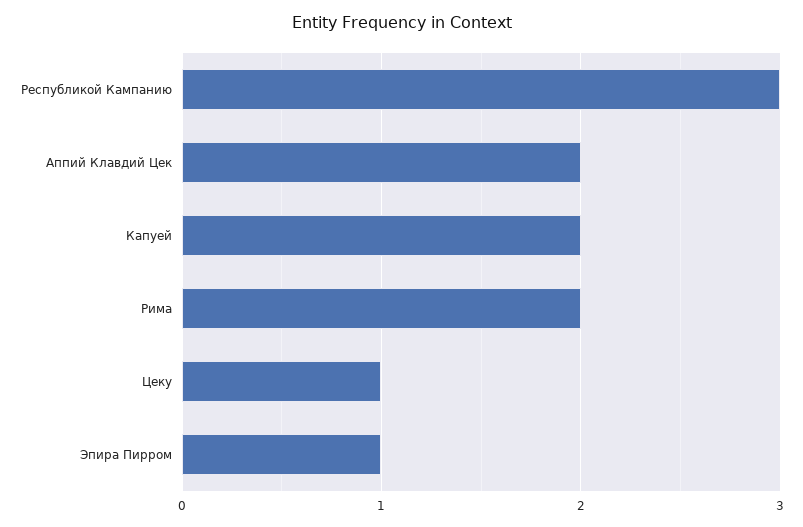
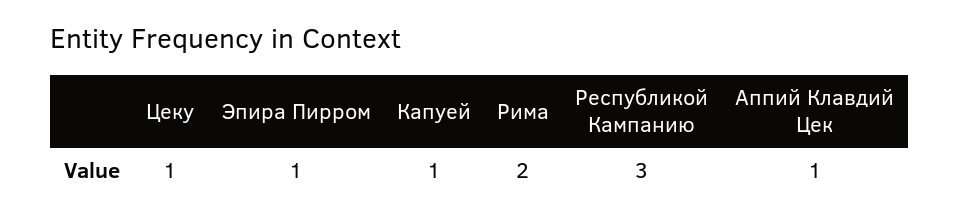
Аппий Клавдий Цек: 2 -> 1
Капуей: 2 -> 1

